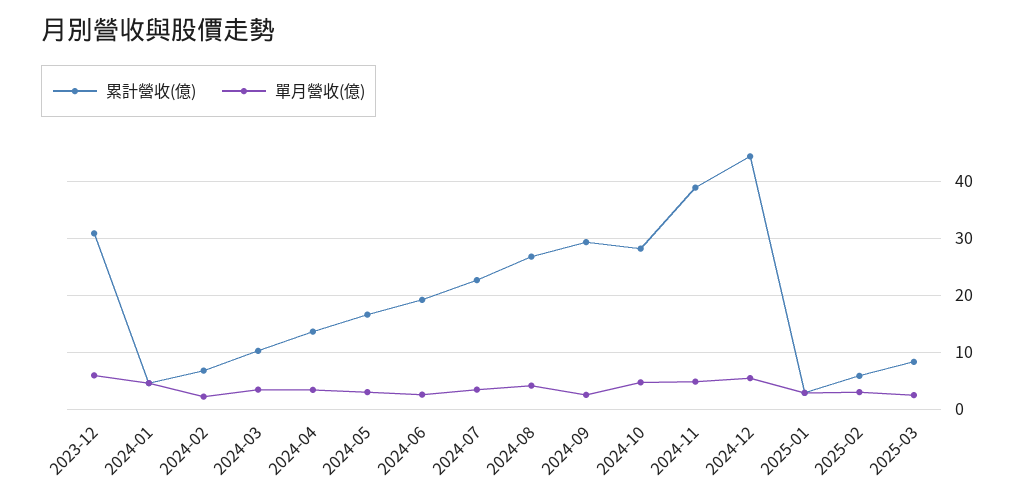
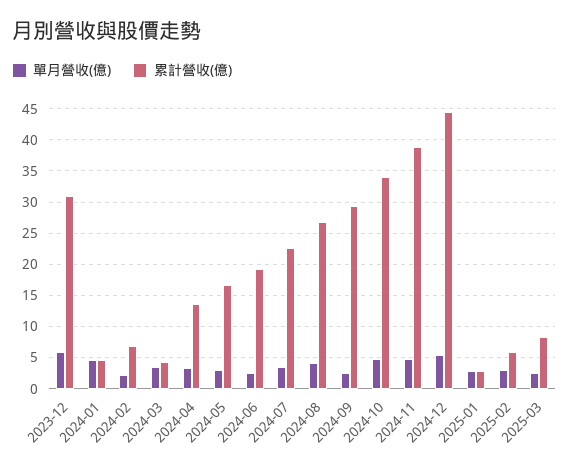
累計營收(億), 2024-03: 10 -> 4
累計營收(億), 2024-10: 28 -> 34

